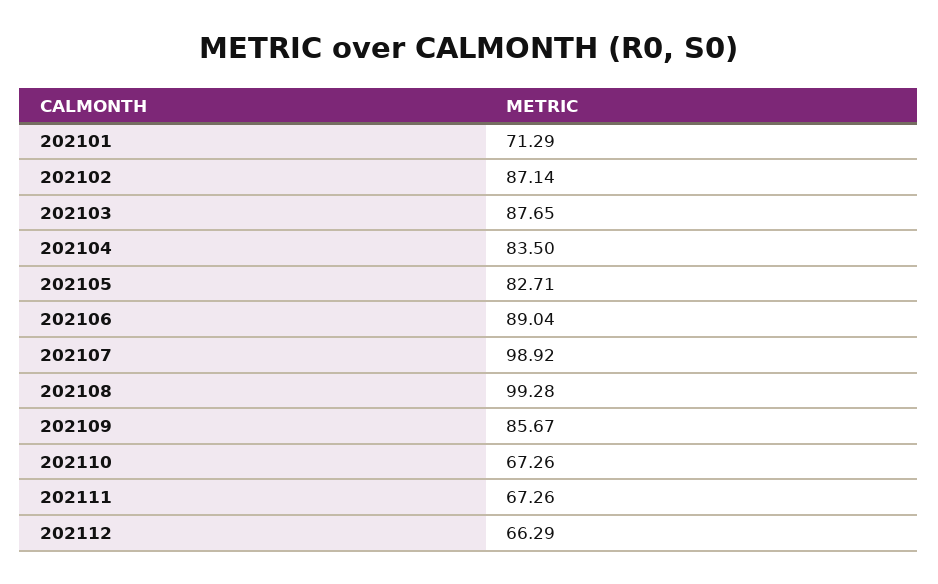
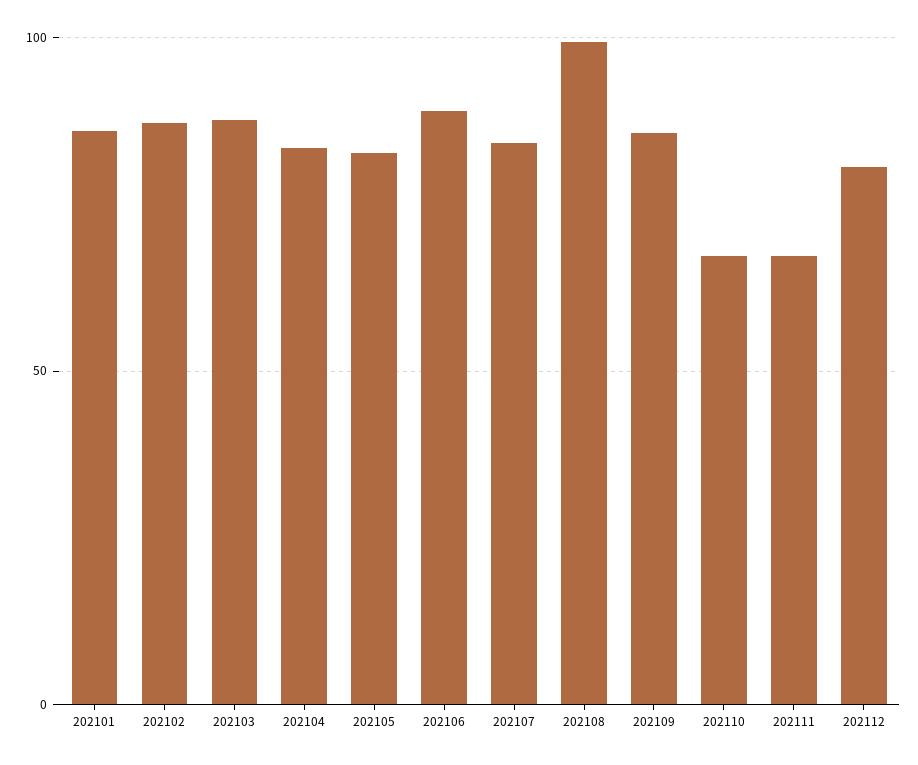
202101: 71.29 -> 85
202107: 98.92 -> 85
202112: 66.29 -> 80

